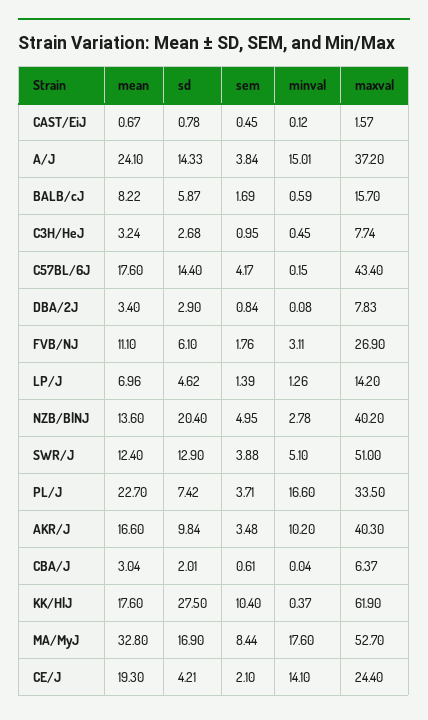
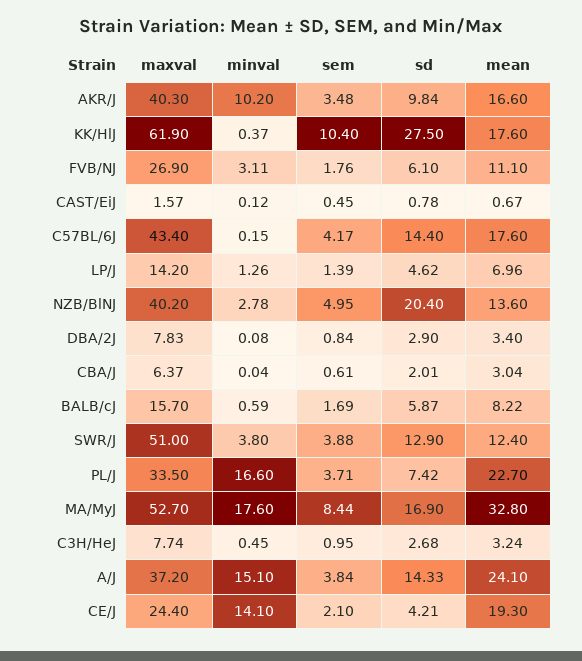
minval, A/J: 15.01 -> 15.1
minval, SWR/J: 5.1 -> 3.8

